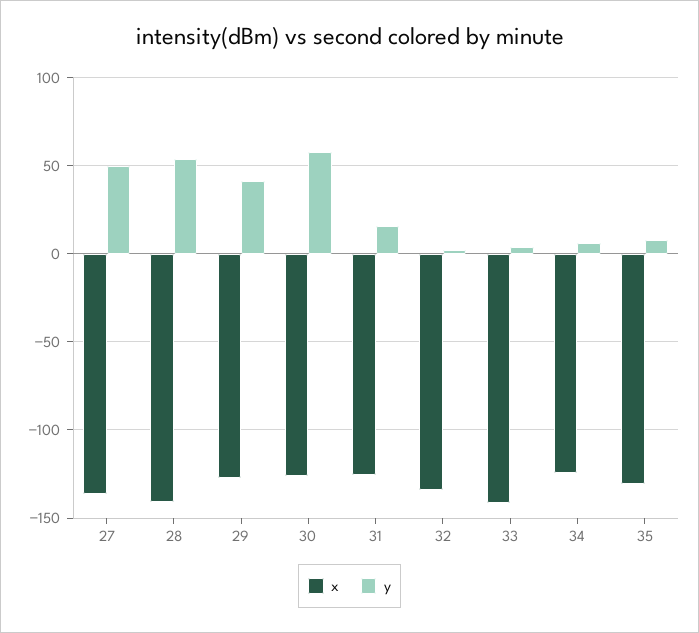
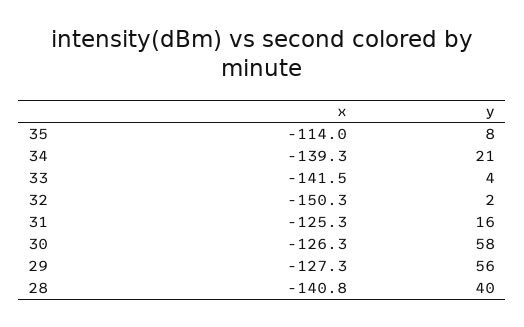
x, 27: -135 -> none
y, 27: 50 -> none
y, 28: 55 -> 40
y, 29: 40 -> 56
x, 32: -135 -> -150.3
x, 34: -125 -> -139.3
y, 34: 5 -> 21
x, 35: -130 -> -114

